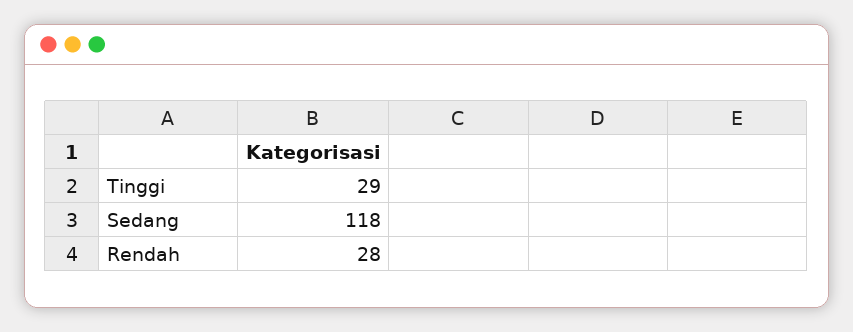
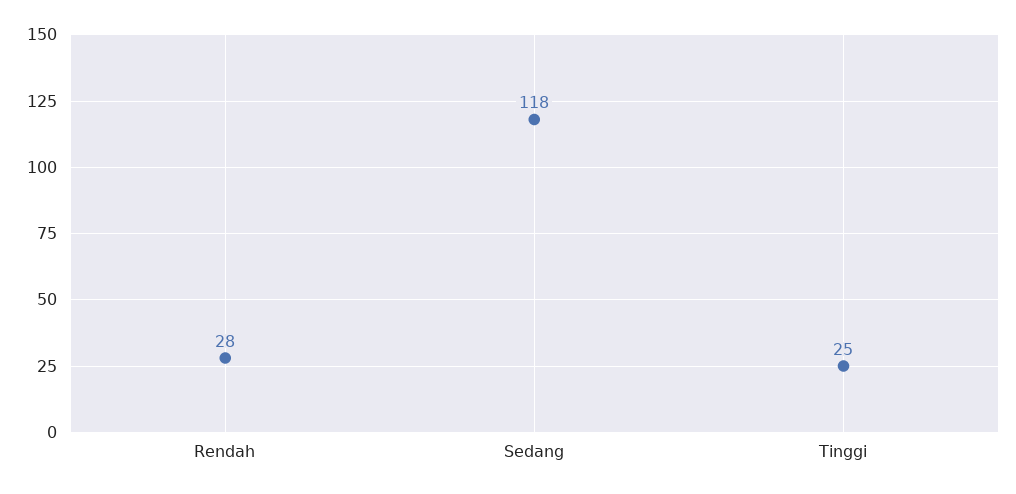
Tinggi: 29 -> 25

